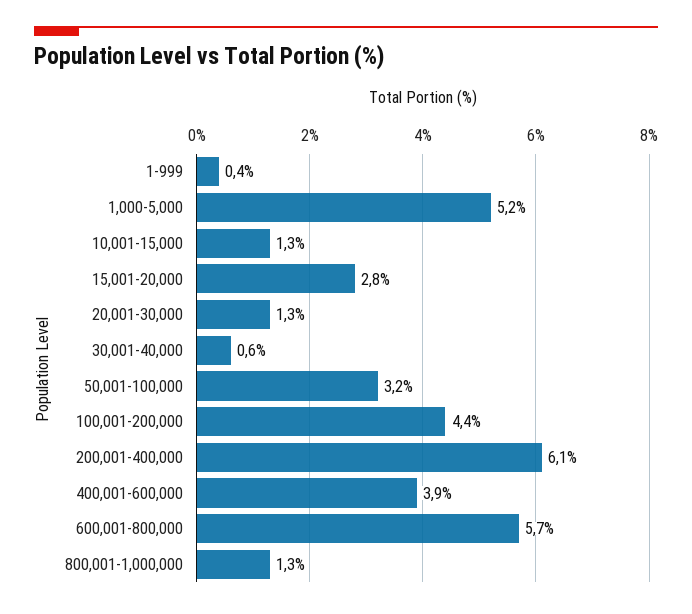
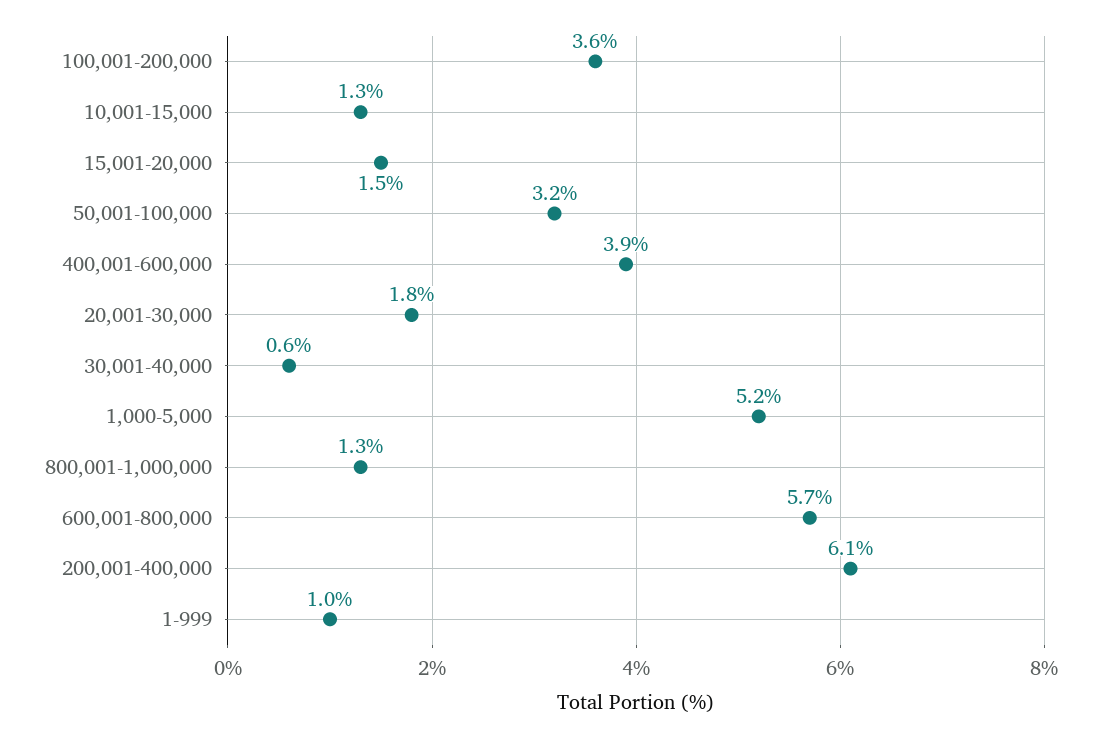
1-999: 0.4 -> 1
15,001-20,000: 2.8 -> 1.5
20,001-30,000: 1.3 -> 1.8
100,001-200,000: 4.4 -> 3.6

